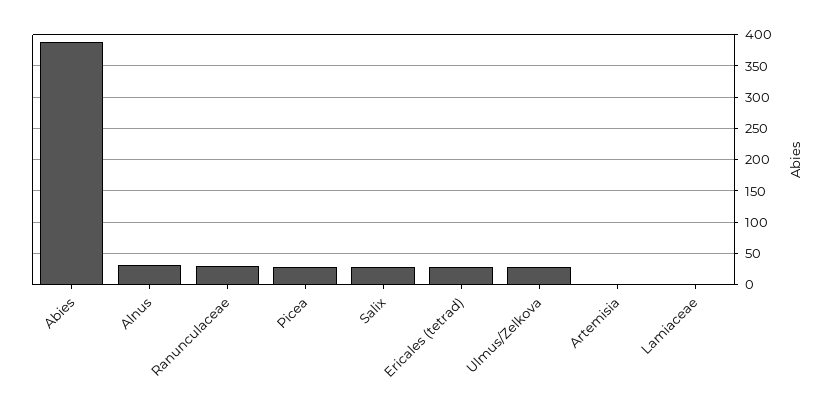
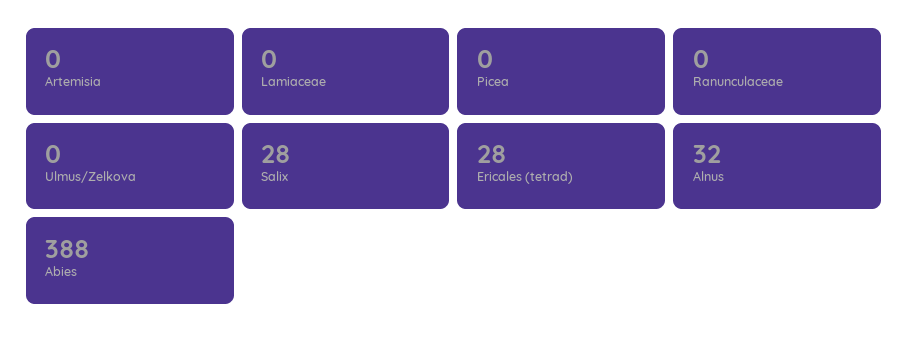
Ranunculaceae: 30 -> 0
Picea: 30 -> 0
Ulmus/Zelkova: 30 -> 0

